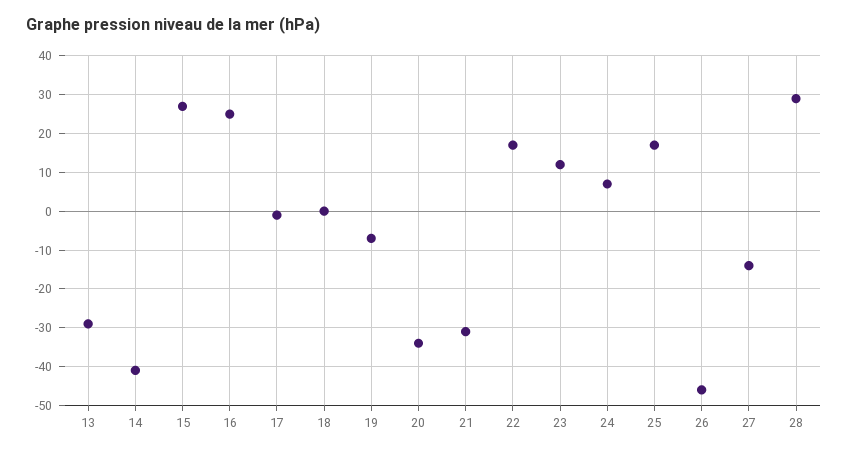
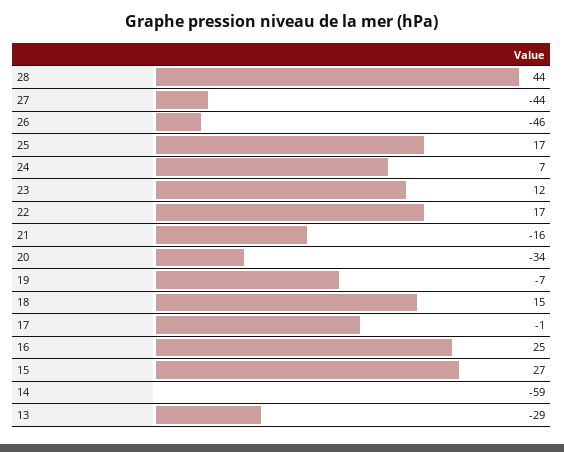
14: -40 -> -59
18: 0 -> 15
21: -30 -> -16
27: -15 -> -44
28: 30 -> 44

